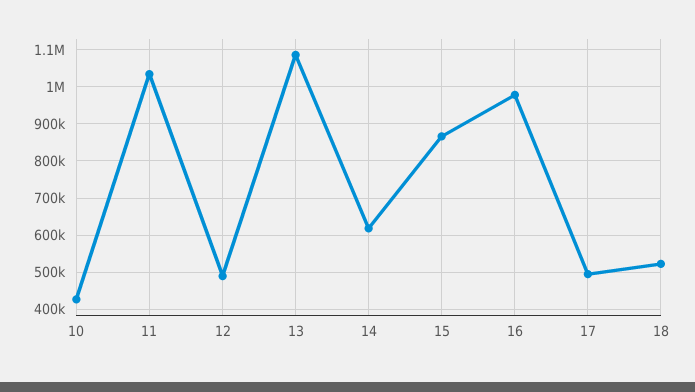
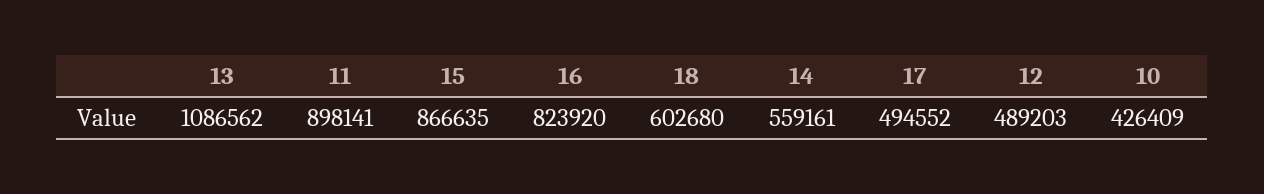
11: 1040000 -> 898141
14: 620000 -> 559161
16: 980000 -> 823920
18: 520000 -> 602680

